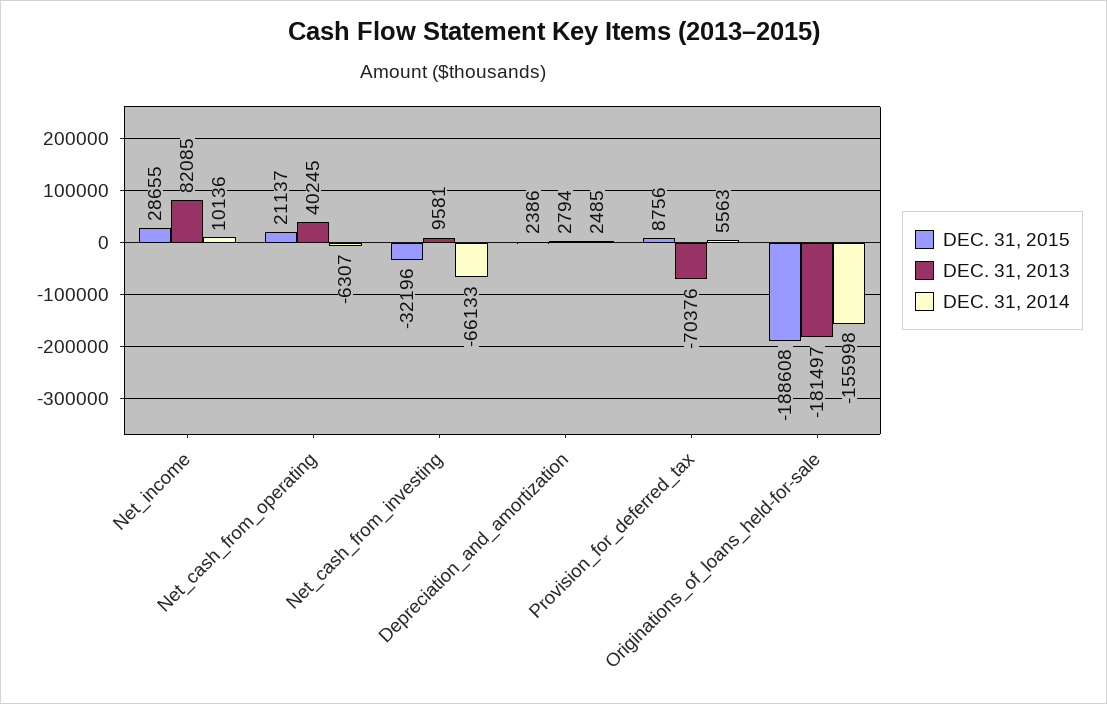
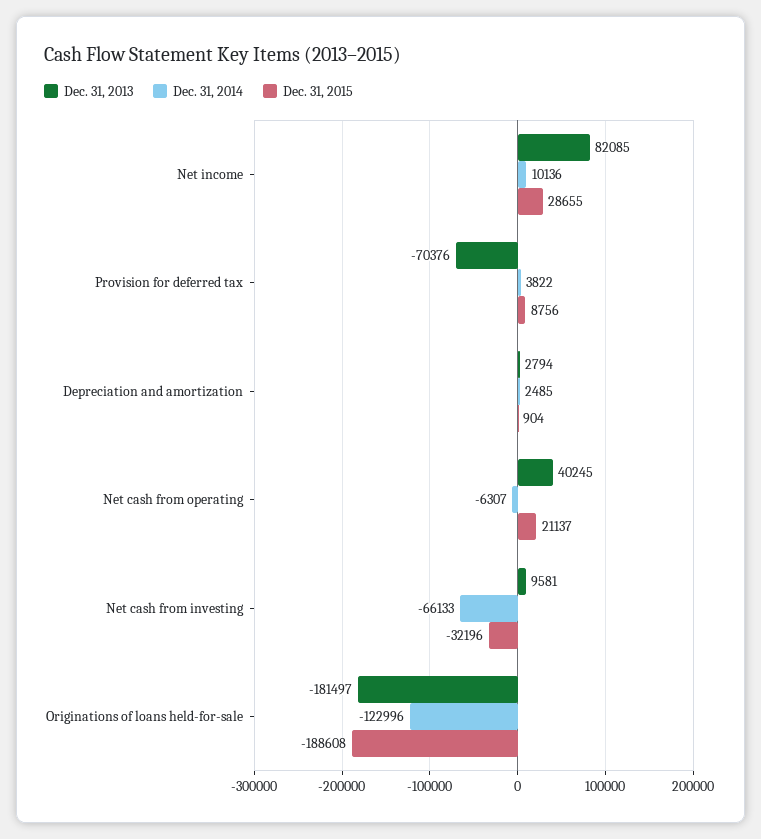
DEC. 31, 2015, Depreciation_and_amortization: 2386 -> 904
DEC. 31, 2014, Provision_for_deferred_tax: 5563 -> 3822
DEC. 31, 2014, Originations_of_loans_held-for-sale: -155998 -> -122996

